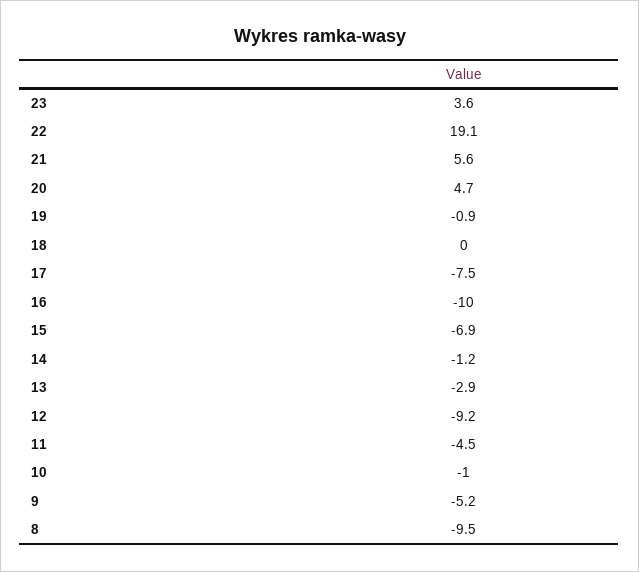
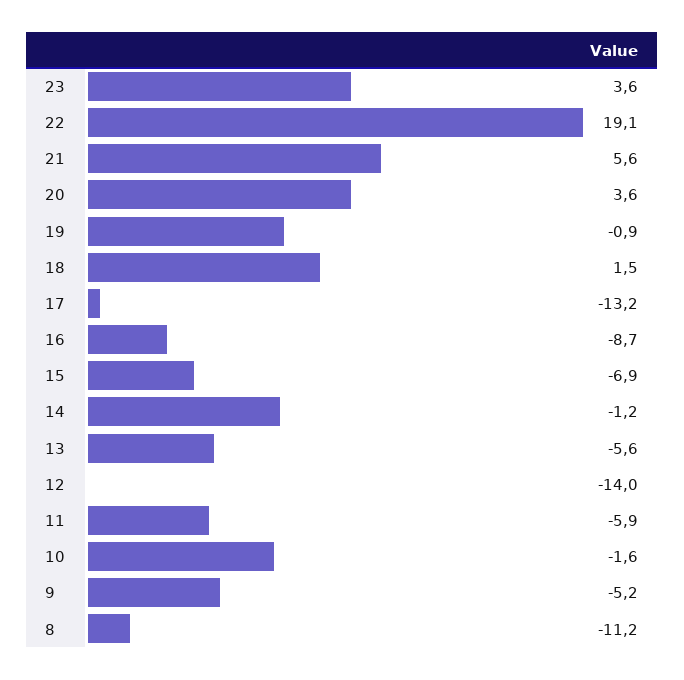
20: 4.7 -> 3.6
18: 0 -> 1.5
17: -7.5 -> -13.2
16: -10 -> -8.7
13: -2.9 -> -5.6
12: -9.2 -> -14
11: -4.5 -> -5.9
10: -1 -> -1.6
8: -9.5 -> -11.2

